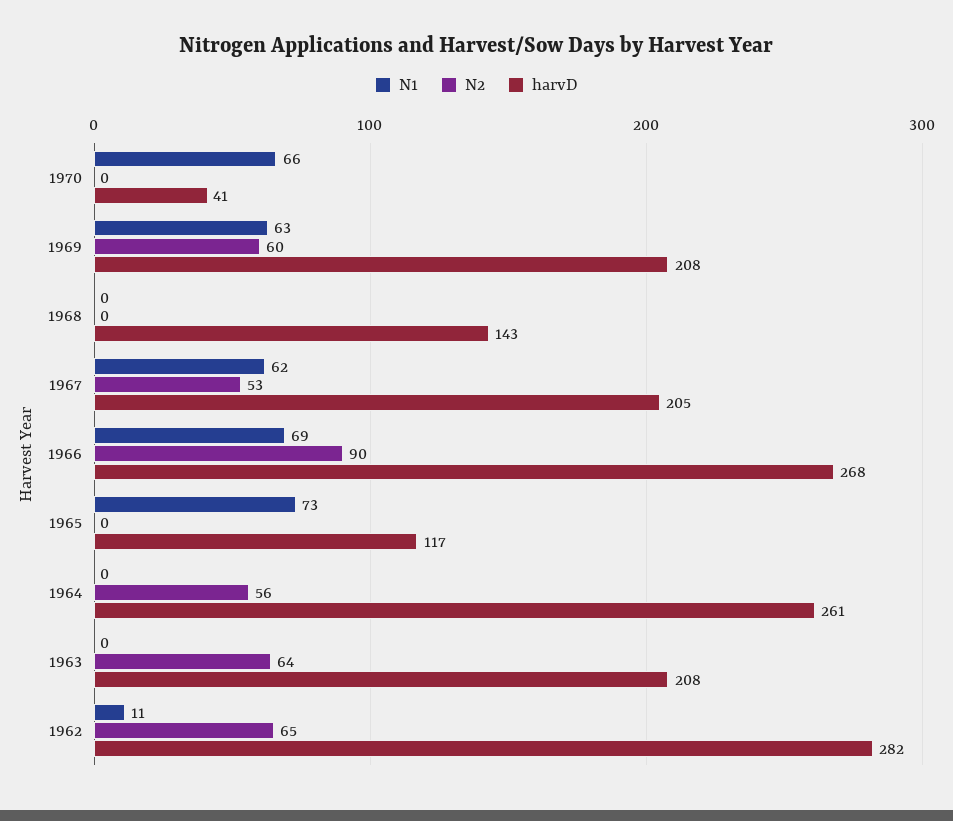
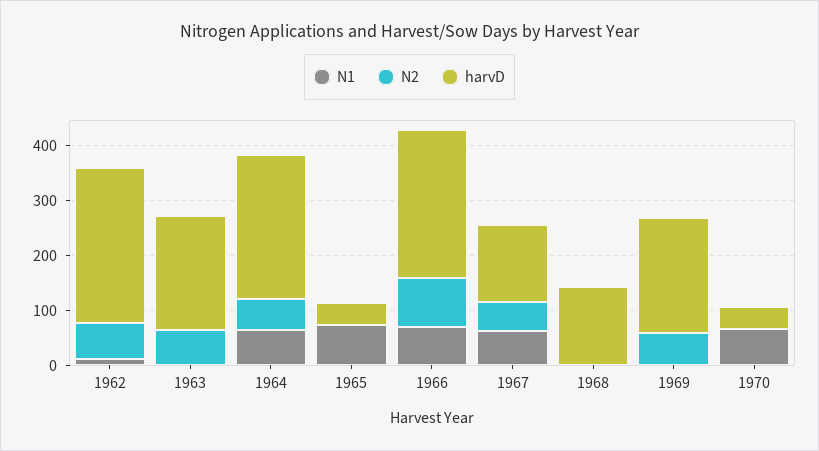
N1, 1969: 63 -> 0
harvD, 1967: 205 -> 140
harvD, 1965: 117 -> 40
N1, 1964: 0 -> 60

